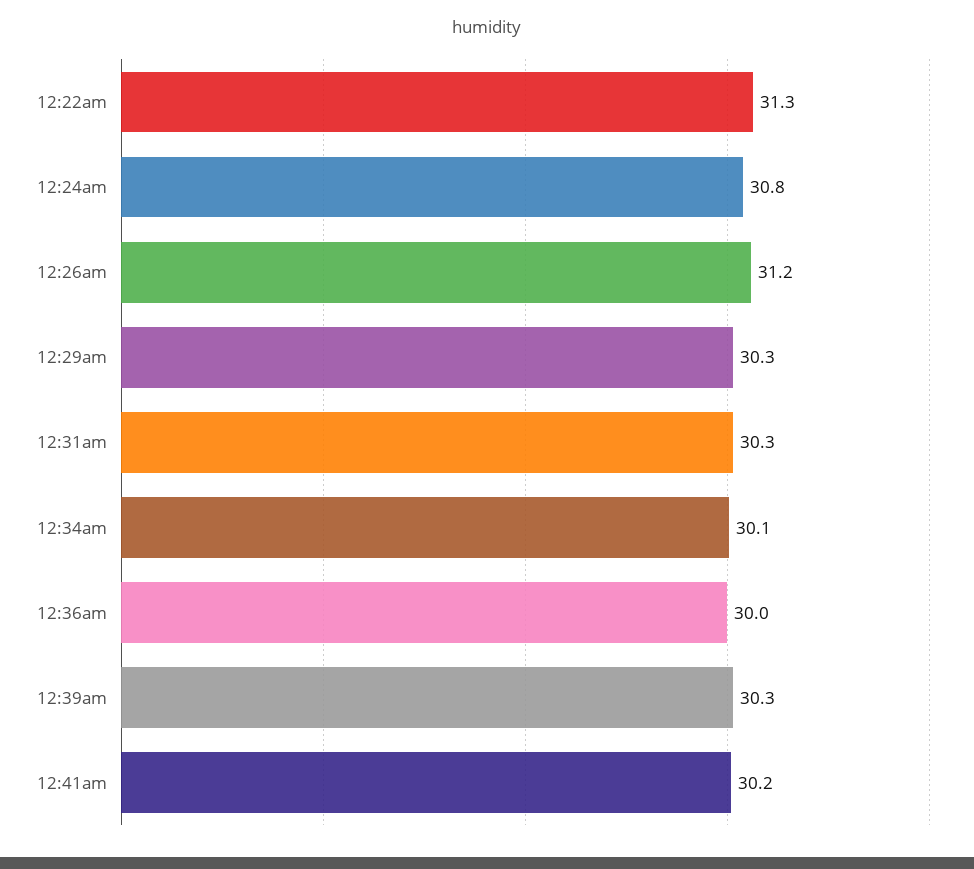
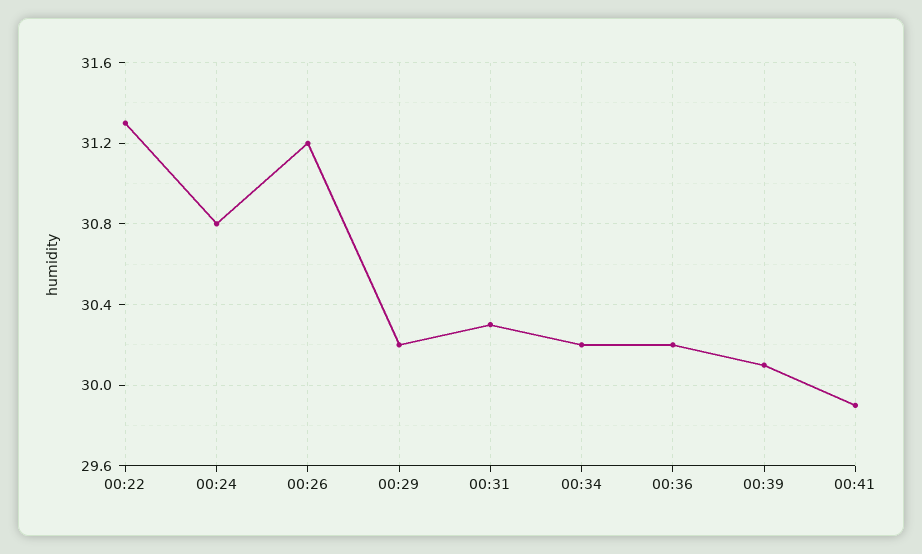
12:29am: 30.3 -> 30.2
12:34am: 30.1 -> 30.2
12:36am: 30 -> 30.2
12:39am: 30.3 -> 30.1
12:41am: 30.2 -> 29.9

